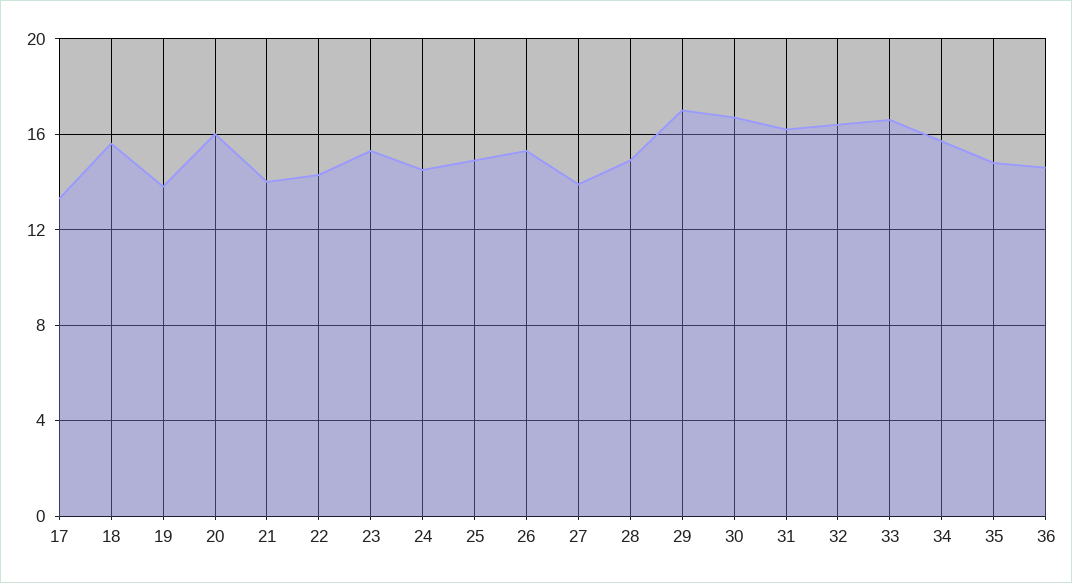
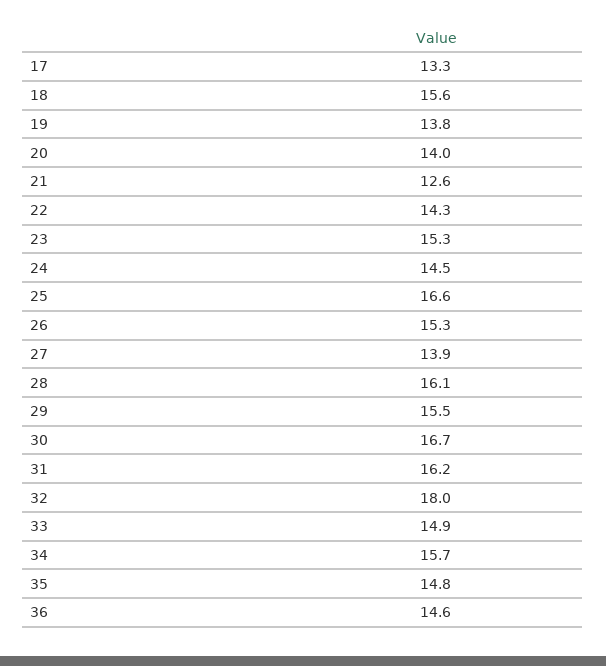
20: 16 -> 14
21: 14 -> 12.6
25: 15 -> 16.6
28: 15 -> 16.1
29: 17 -> 15.5
32: 16.5 -> 18
33: 16.5 -> 14.9

